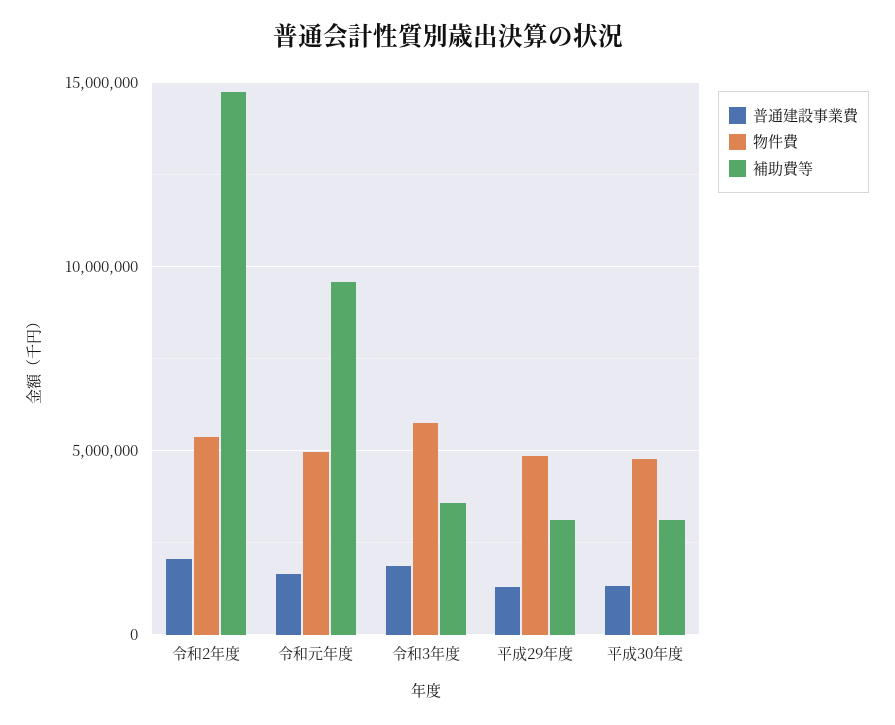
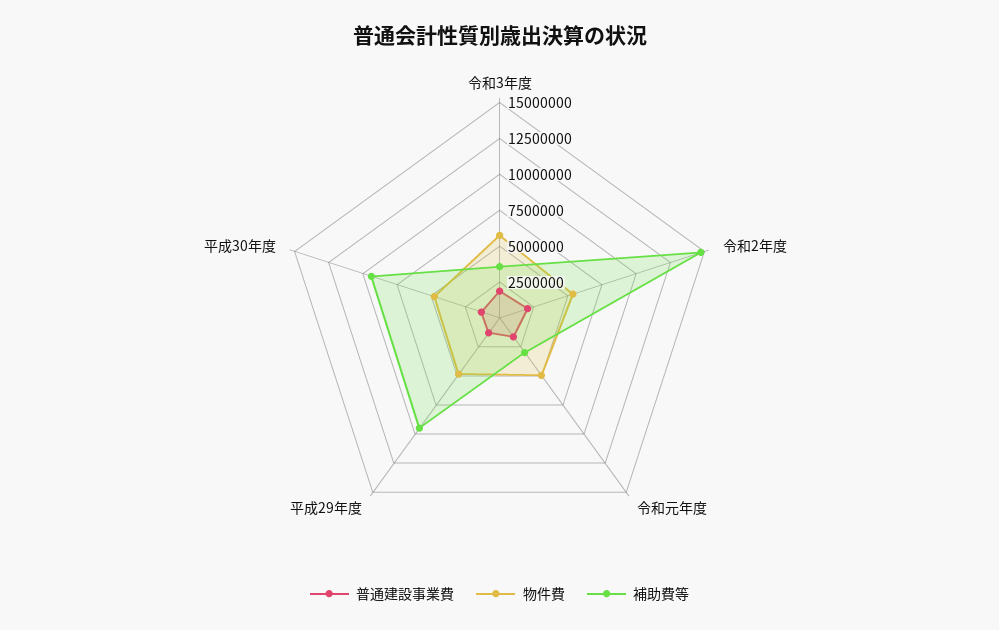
補助費等, 令和元年度: 9500000 -> 2500000
補助費等, 平成29年度: 3000000 -> 10000000
補助費等, 平成30年度: 3000000 -> 10000000

